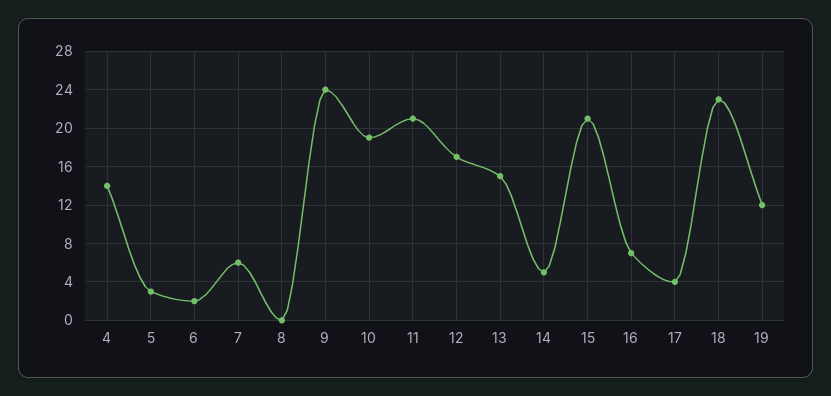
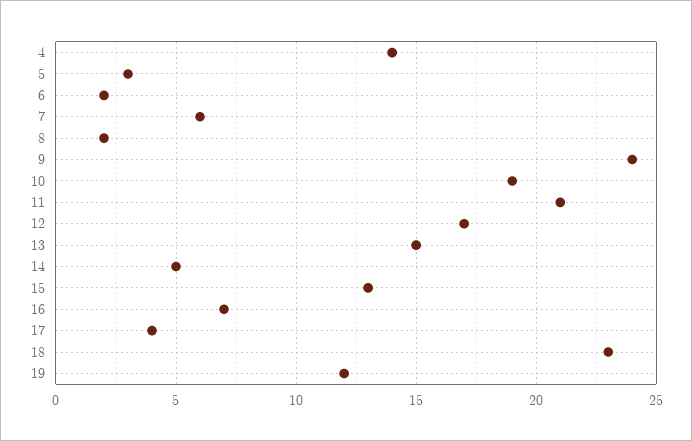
8: 0 -> 2
15: 21 -> 13

